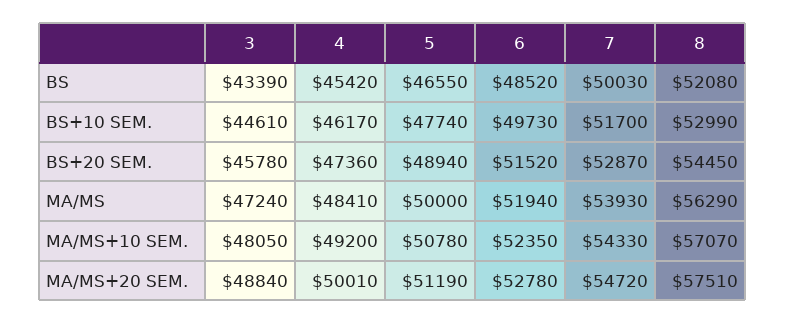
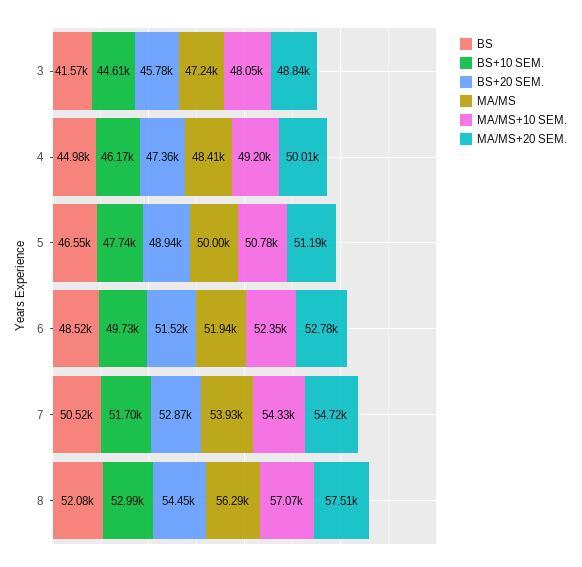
BS, 3: 43390 -> 41570
BS, 4: 45420 -> 44980
BS, 7: 50030 -> 50520

